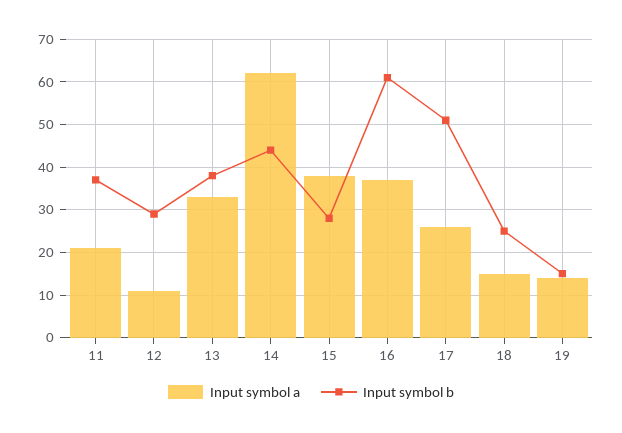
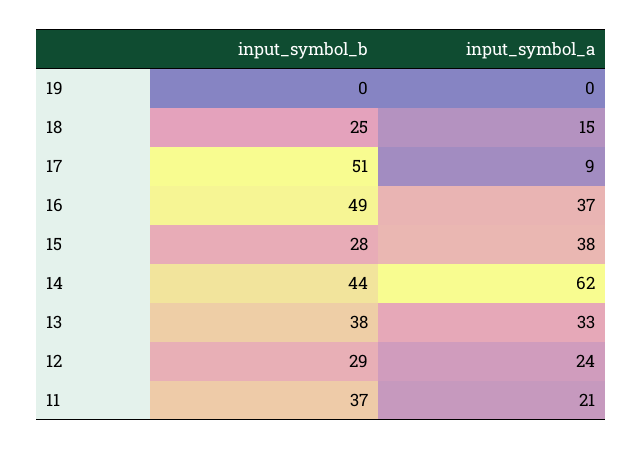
Input symbol a, 12: 10 -> 24
Input symbol b, 16: 60 -> 49
Input symbol a, 17: 25 -> 9
Input symbol a, 19: 15 -> 0
Input symbol b, 19: 15 -> 0

